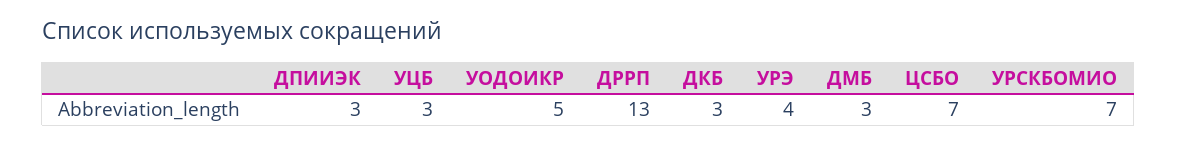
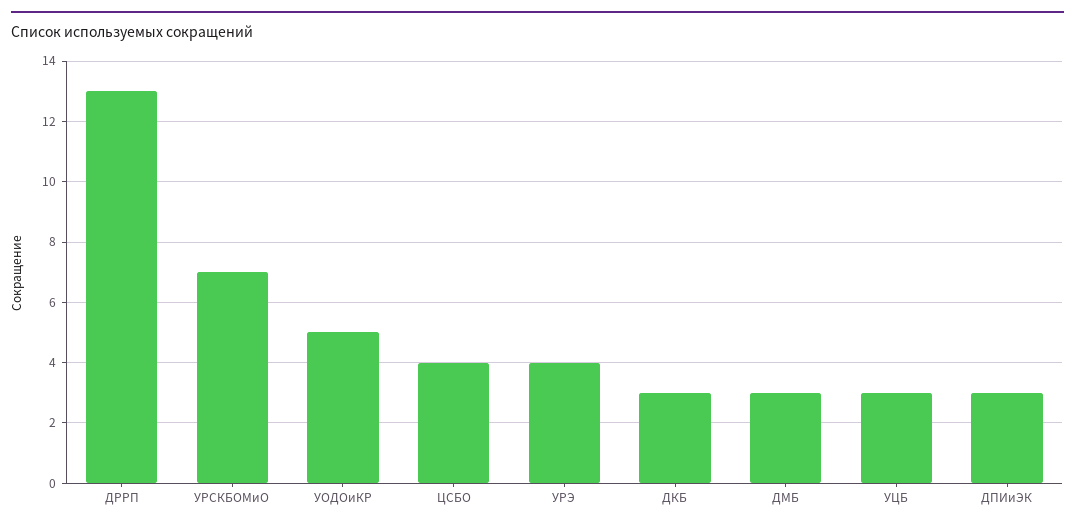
ЦСБО: 7 -> 4

